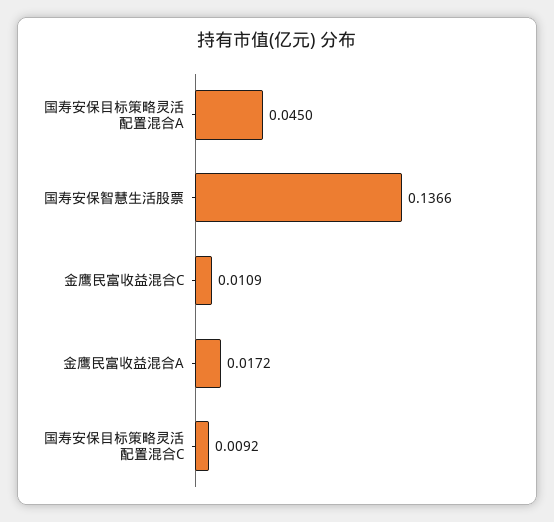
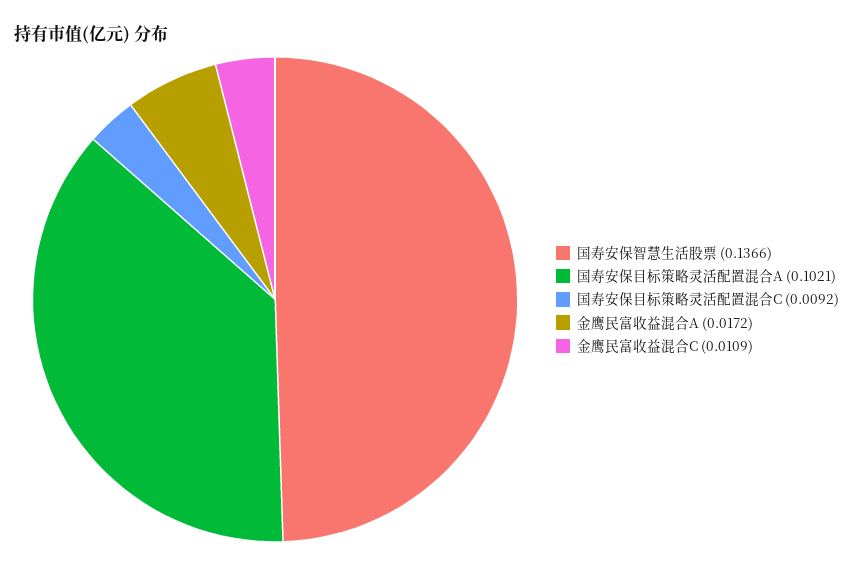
国寿安保目标策略灵活配置混合A: 0.045 -> 0.1021

